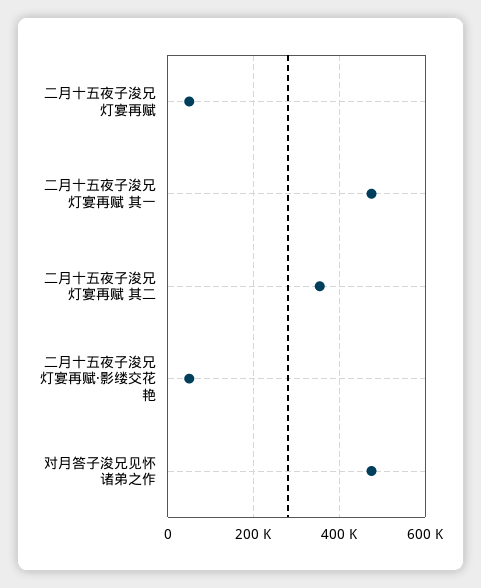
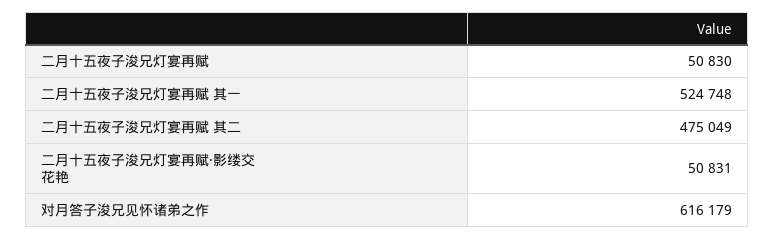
二月十五夜子浚兄灯宴再赋 其一: 480000 -> 524748
二月十五夜子浚兄灯宴再赋 其二: 360000 -> 475049
对月答子浚兄见怀诸弟之作: 480000 -> 616179

